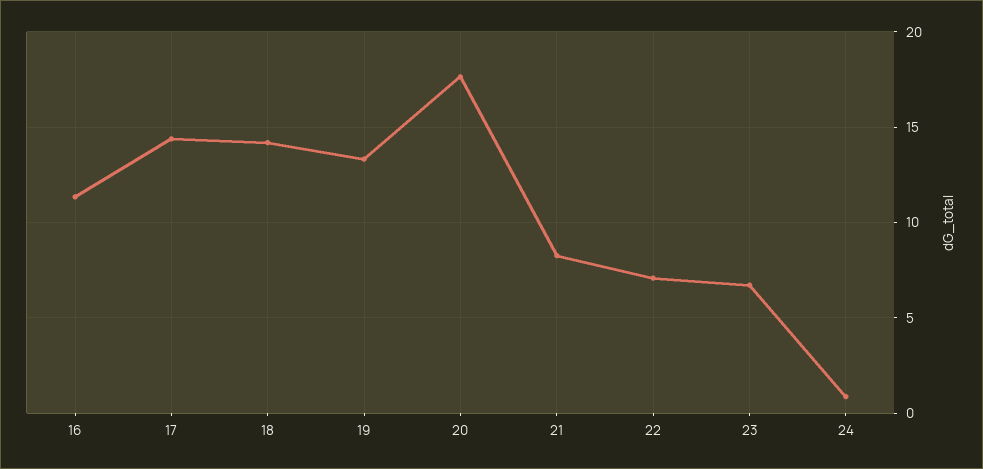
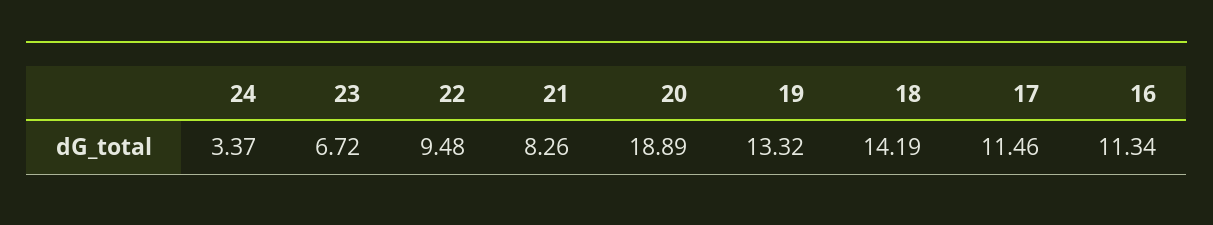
17: 14.5 -> 11.46
20: 17.5 -> 18.89
22: 7 -> 9.48
24: 1 -> 3.37

